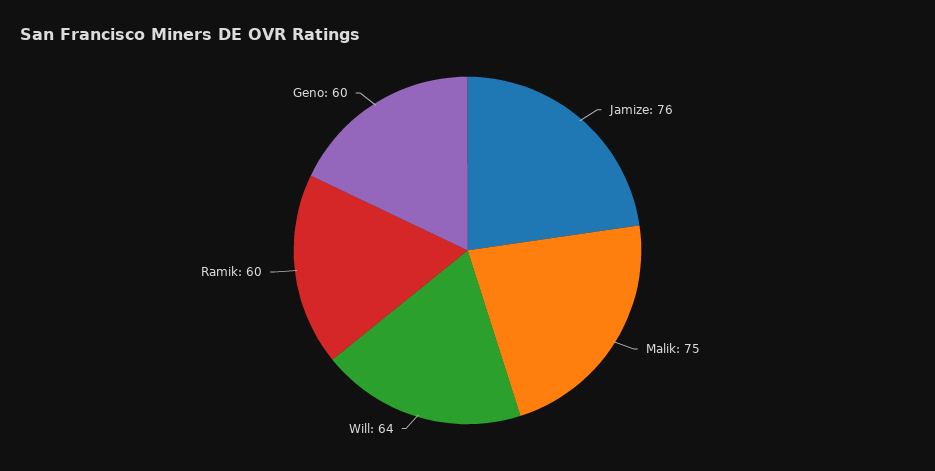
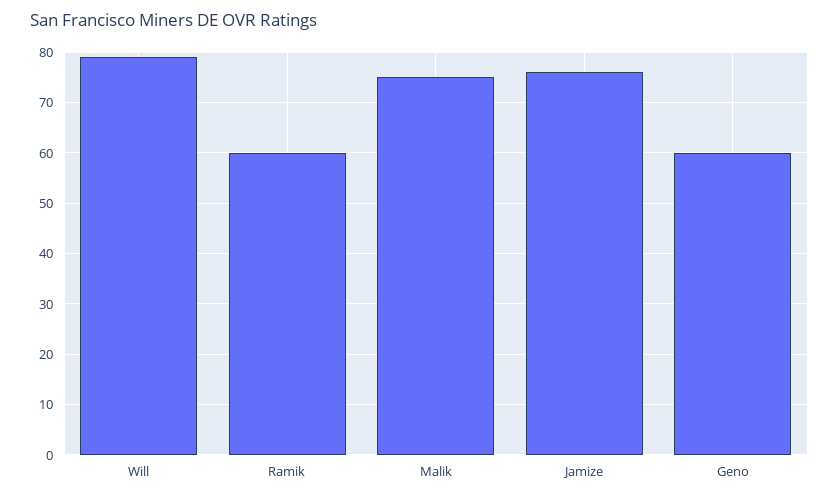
Will: 64 -> 80

